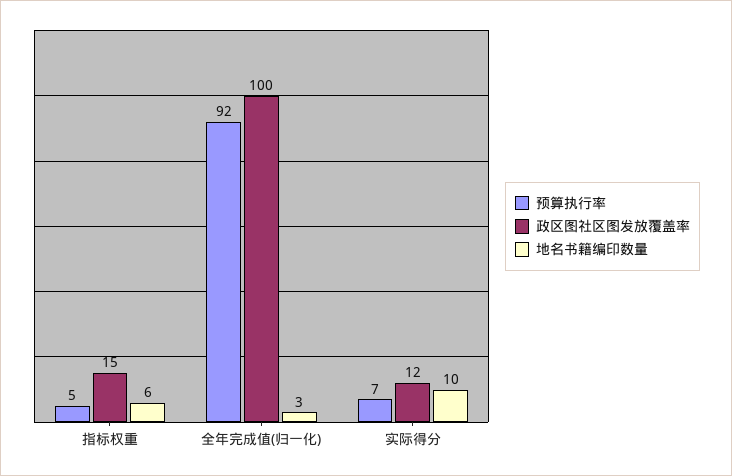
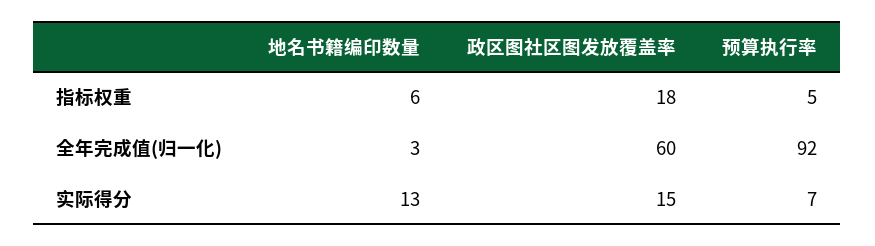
政区图社区图发放覆盖率, 指标权重: 15 -> 18
政区图社区图发放覆盖率, 全年完成值(归一化): 100 -> 60
政区图社区图发放覆盖率, 实际得分: 12 -> 15
地名书籍编印数量, 实际得分: 10 -> 13

